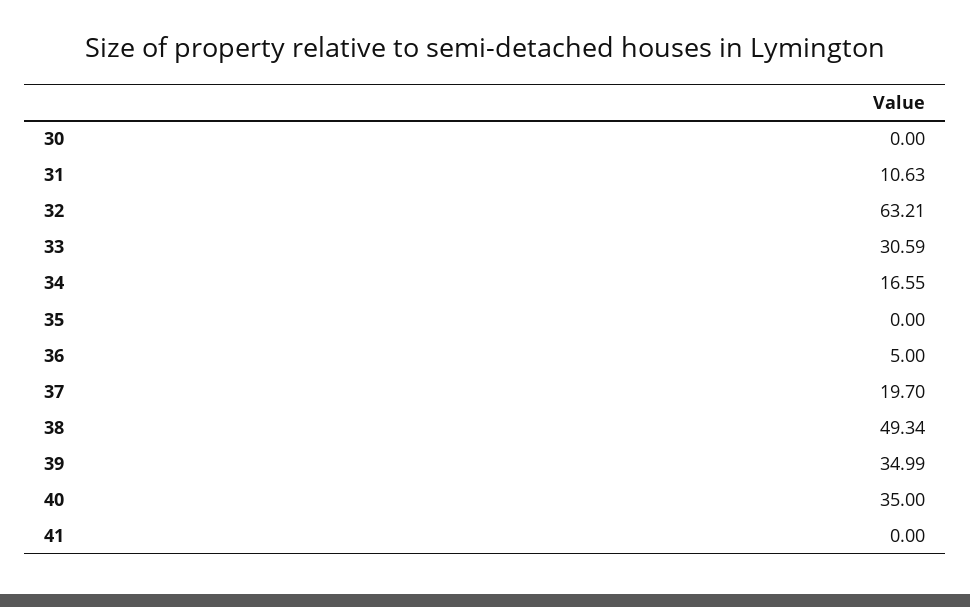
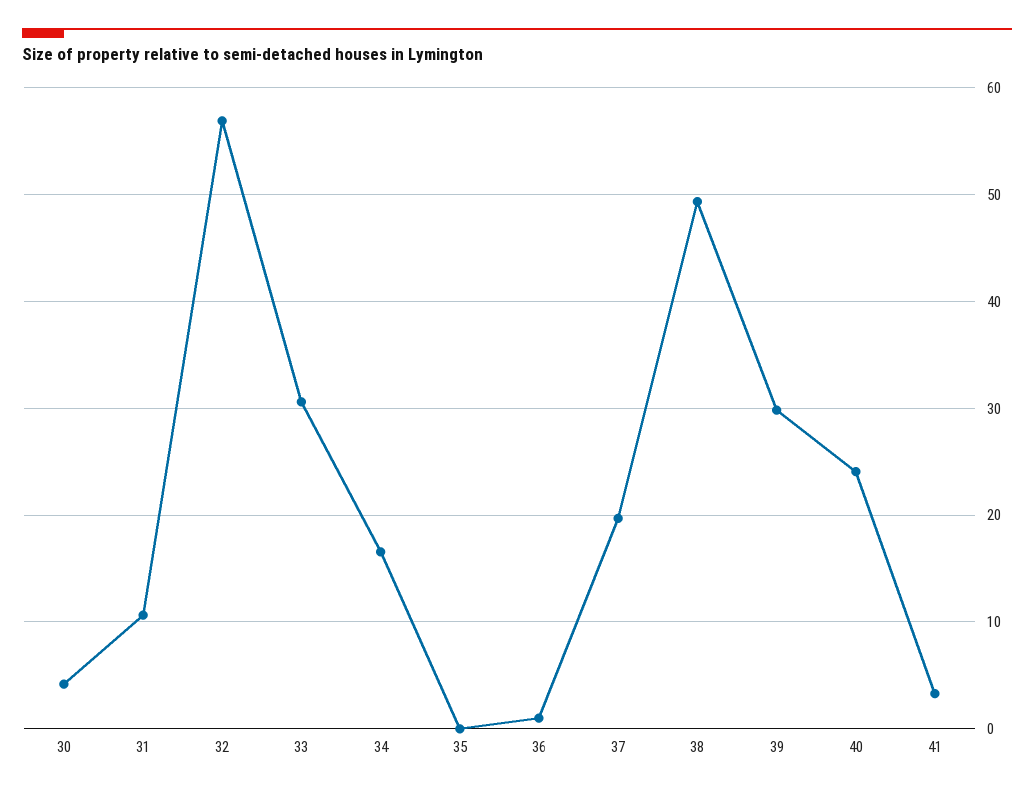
30: 0 -> 4
32: 63.21 -> 57
36: 5 -> 1
39: 34.99 -> 30
40: 35 -> 24
41: 0 -> 3

